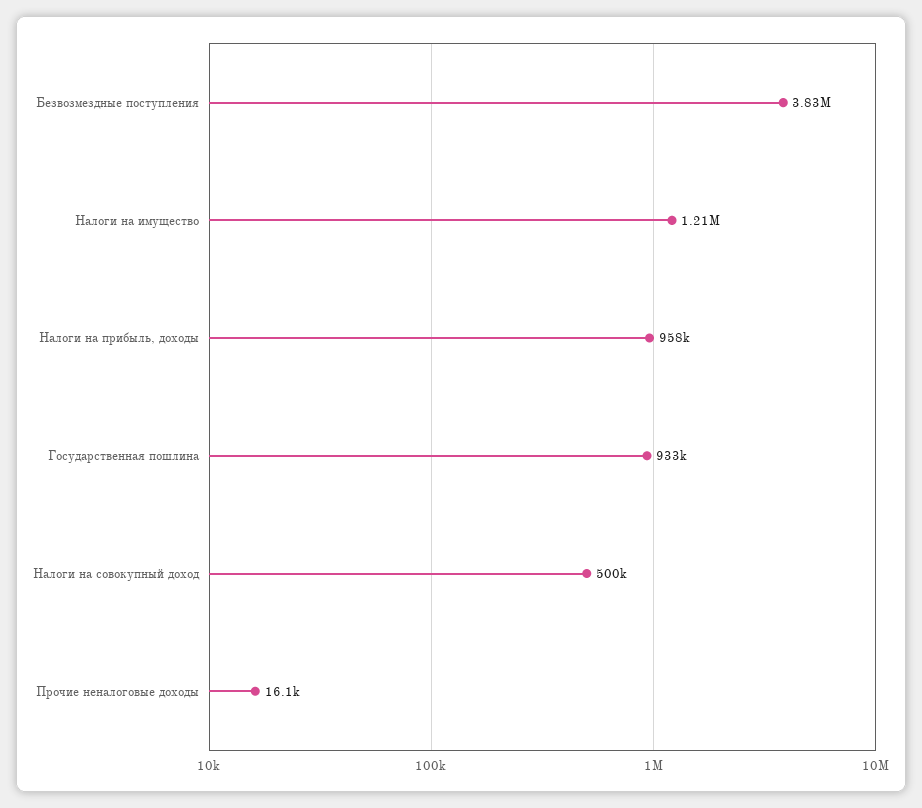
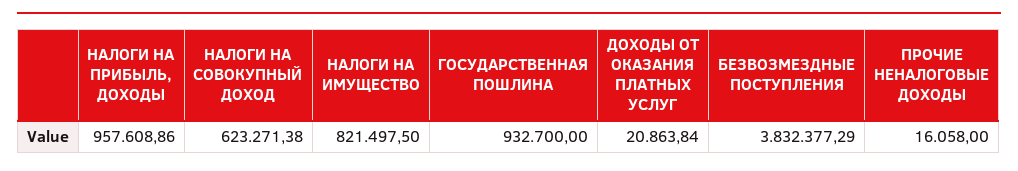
Налоги на имущество: 1210000 -> 821497.5
Налоги на совокупный доход: 500000 -> 623271.38
ДОХОДЫ ОТ ОКАЗАНИЯ ПЛАТНЫХ УСЛУГ: none -> 20863.84

